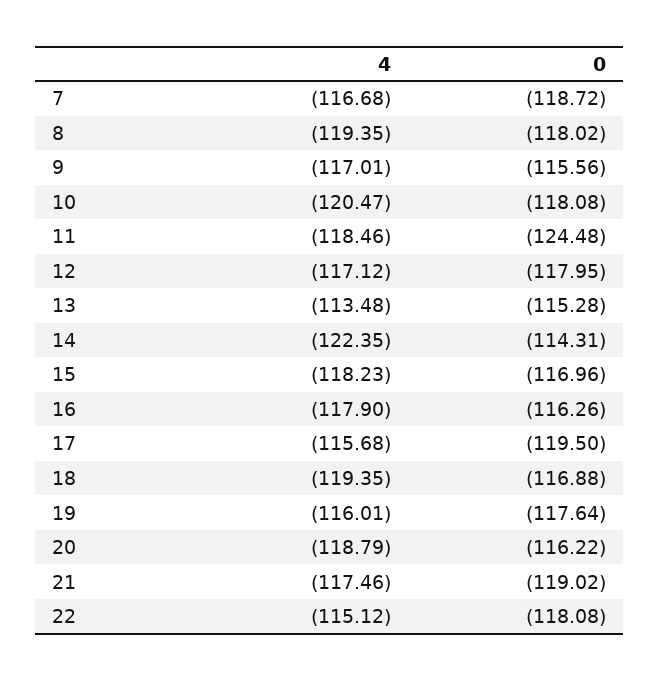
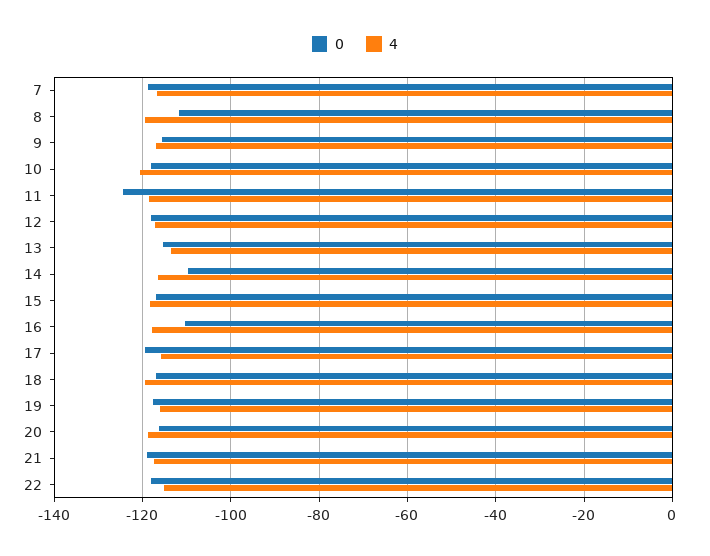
0, 8: -118.02 -> -112
4, 14: -122.35 -> -116
0, 14: -114.31 -> -110
0, 16: -116.26 -> -110

